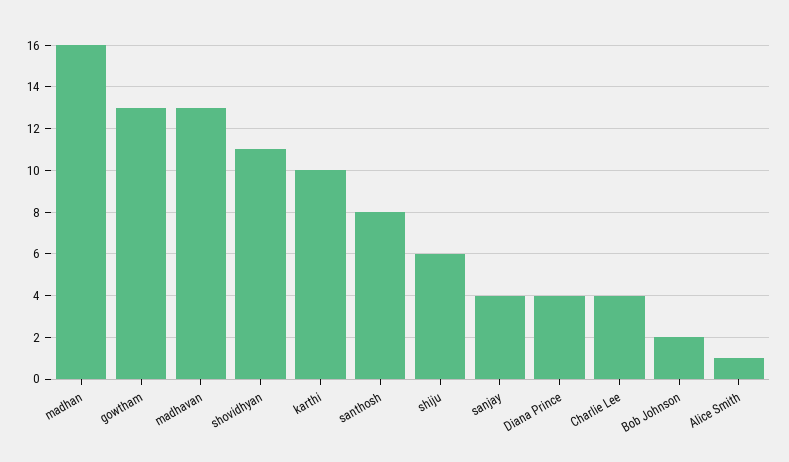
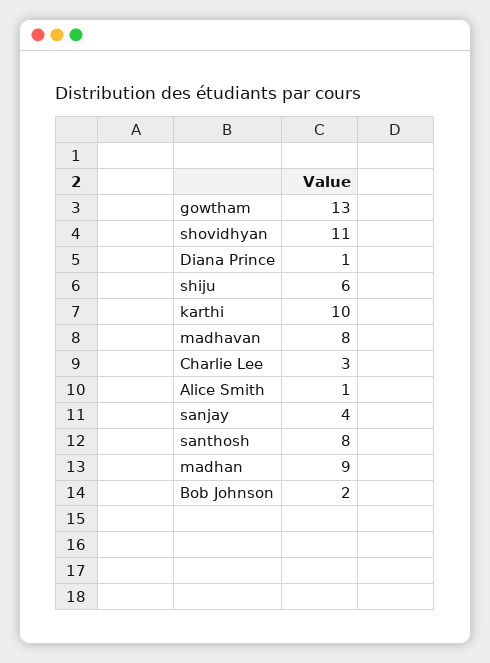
madhan: 16 -> 9
madhavan: 13 -> 8
Diana Prince: 4 -> 1
Charlie Lee: 4 -> 3

